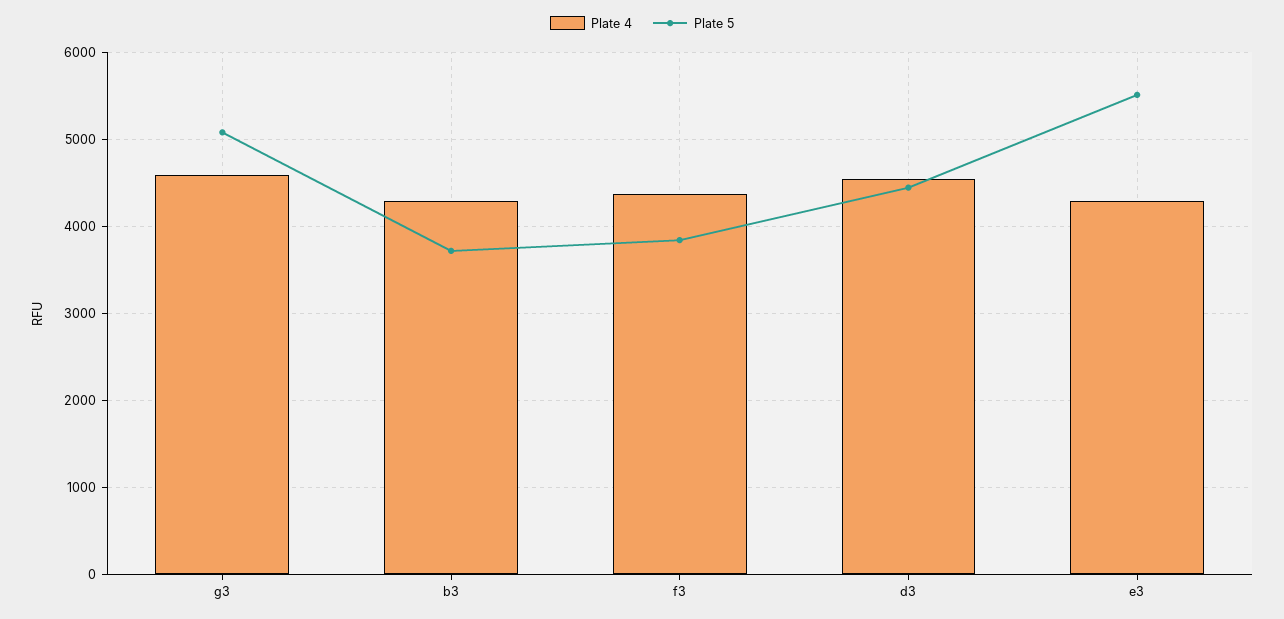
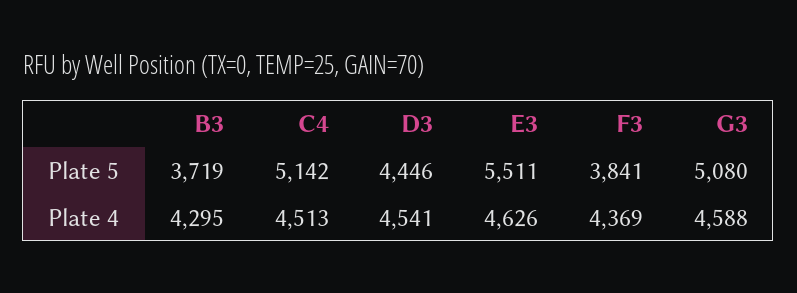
Plate 4, e3: 4300 -> 4626
Plate 5, C4: none -> 5142
Plate 4, C4: none -> 4513

